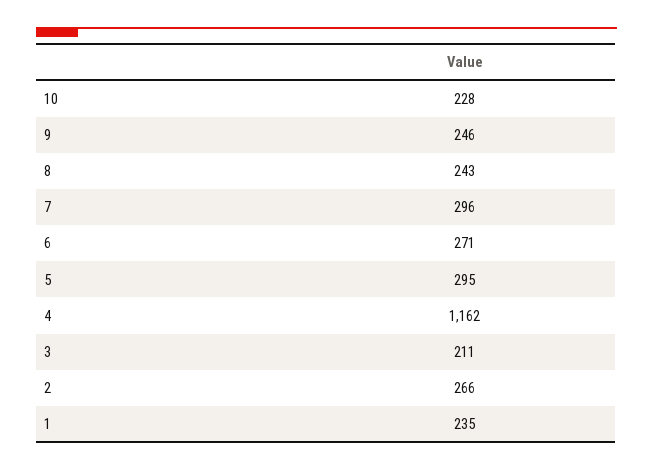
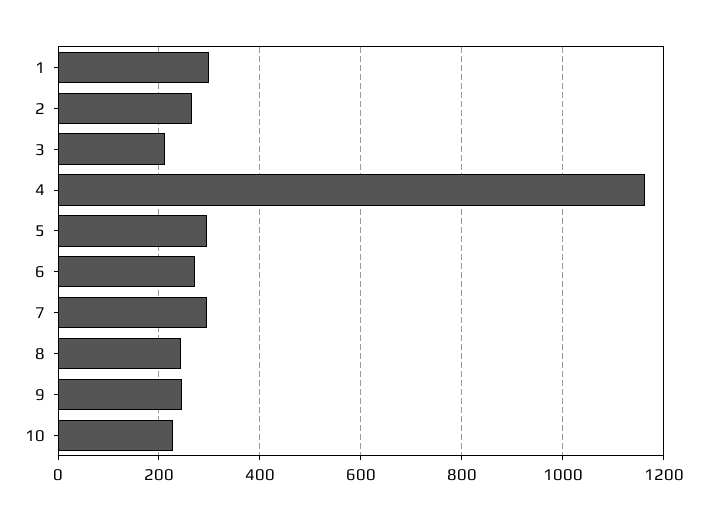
1: 235 -> 300

